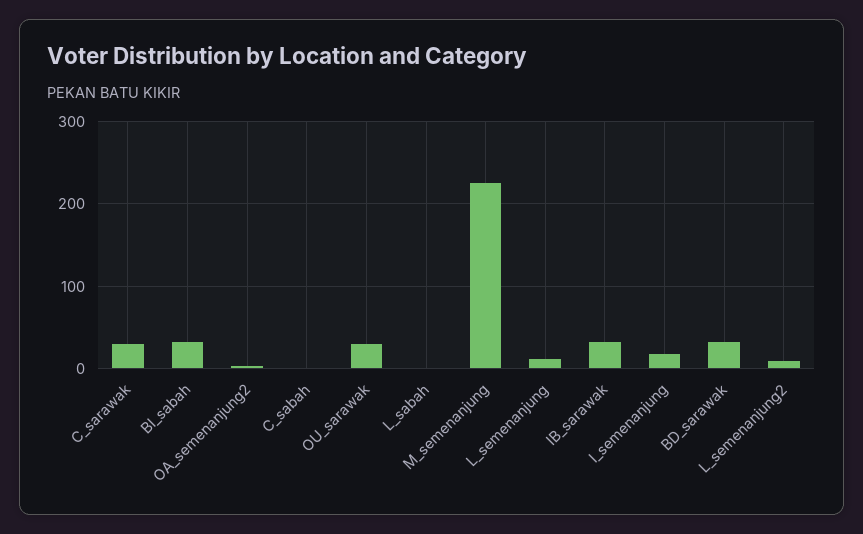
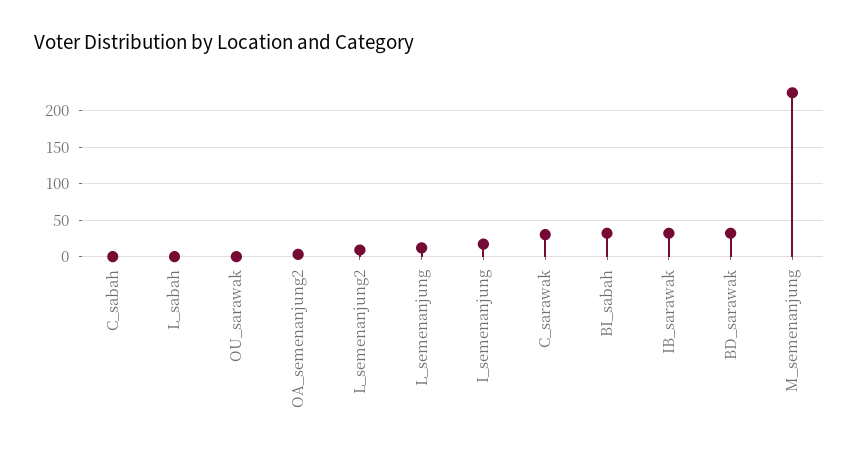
OU_sarawak: 30 -> 0

